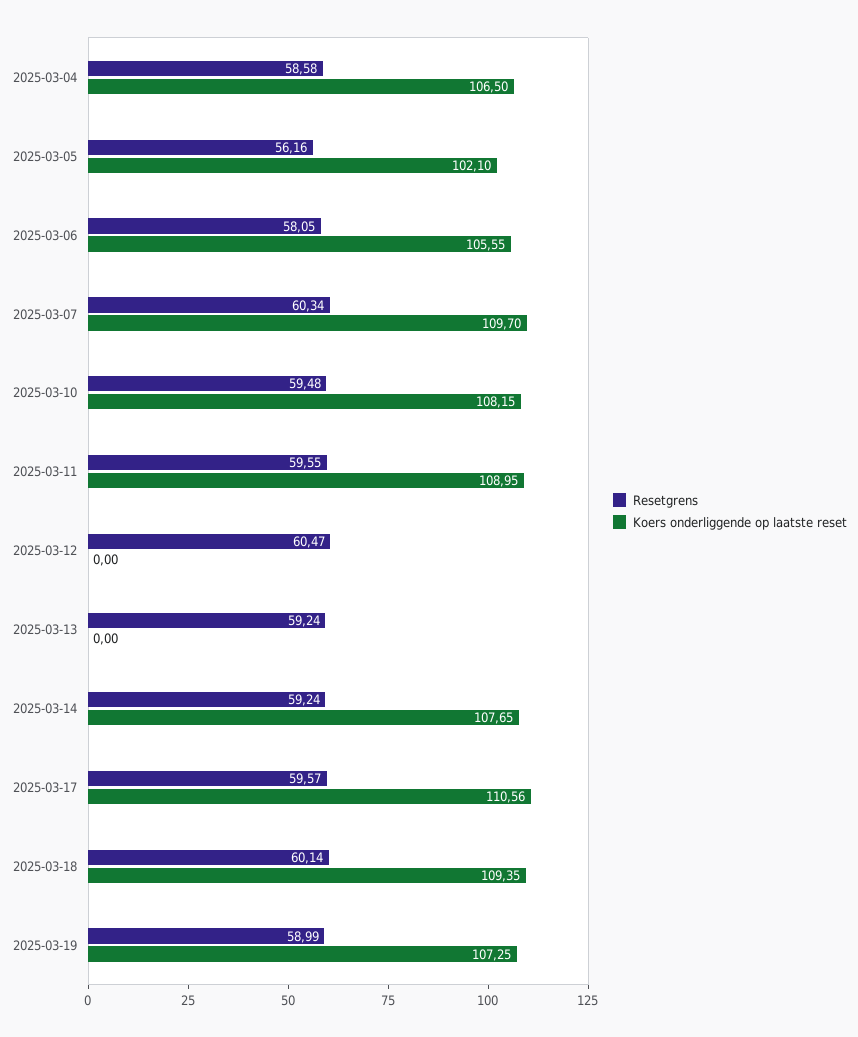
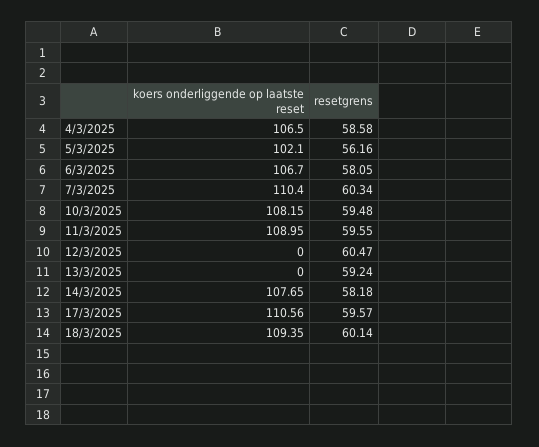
Koers onderliggende op laatste reset, 2025-03-06: 105.55 -> 106.7
Koers onderliggende op laatste reset, 2025-03-07: 109.7 -> 110.4
Resetgrens, 2025-03-14: 59.24 -> 58.18
Resetgrens, 2025-03-19: 58.99 -> none
Koers onderliggende op laatste reset, 2025-03-19: 107.25 -> none

